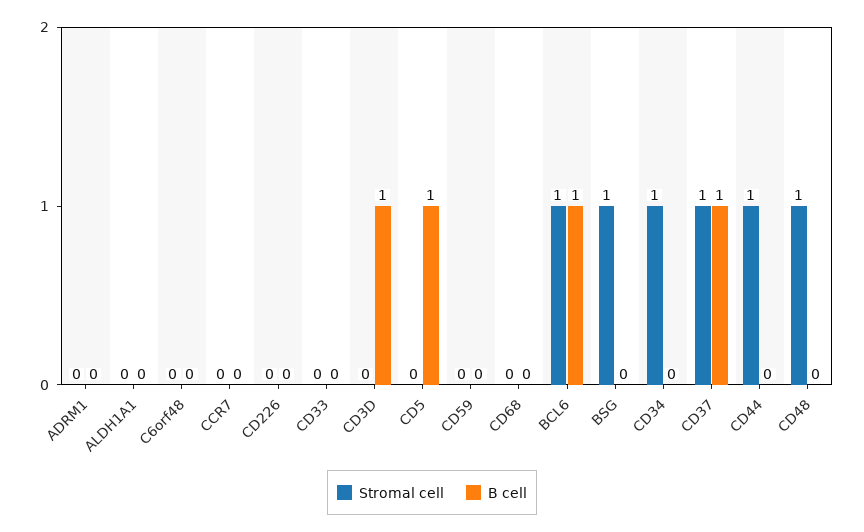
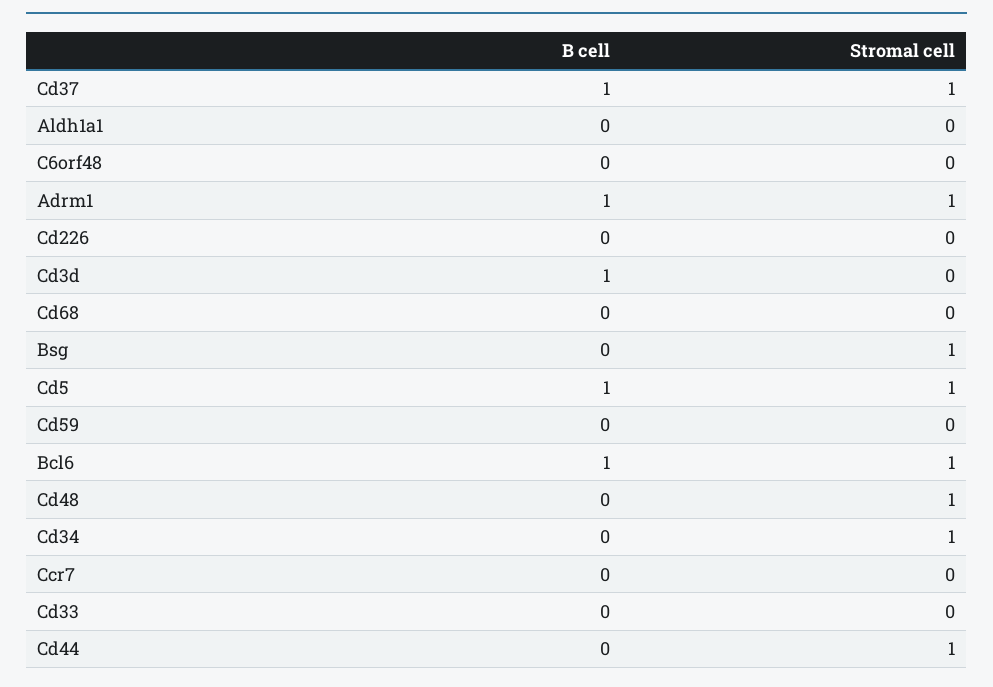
Stromal cell, ADRM1: 0 -> 1
B cell, ADRM1: 0 -> 1
Stromal cell, CD5: 0 -> 1

